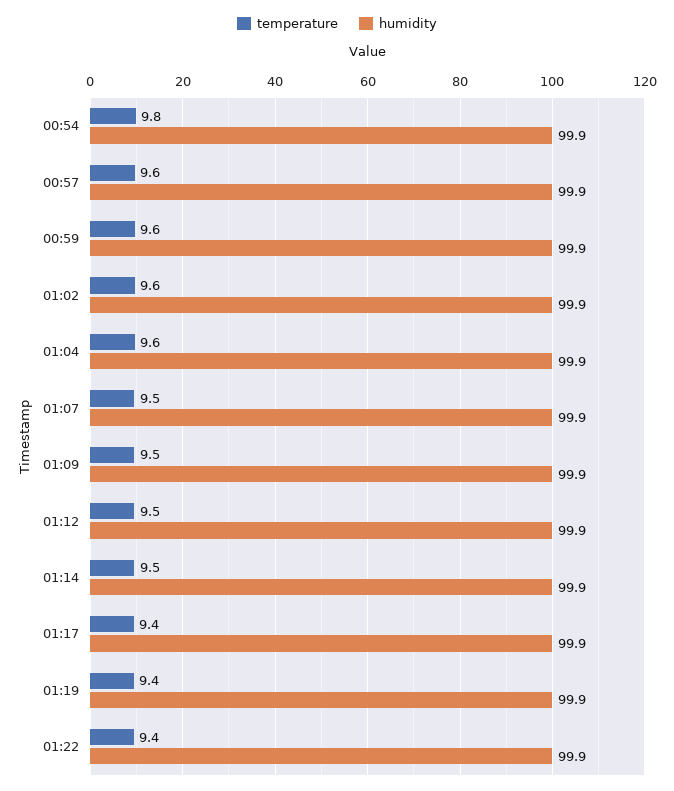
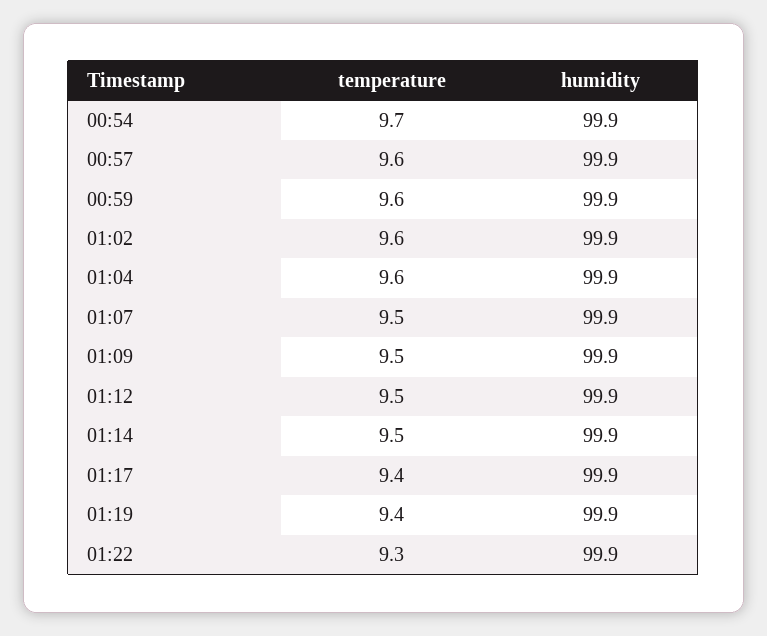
temperature, 00:54: 9.8 -> 9.7
temperature, 01:22: 9.4 -> 9.3

